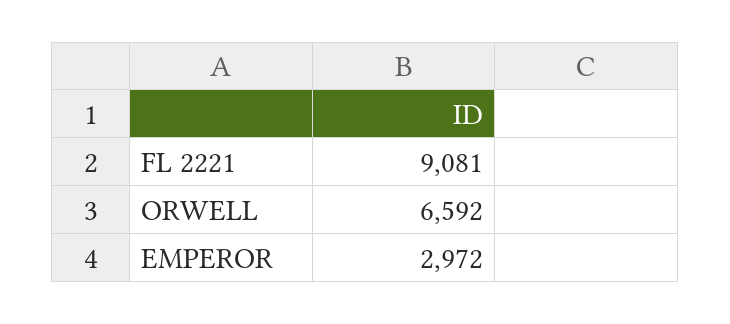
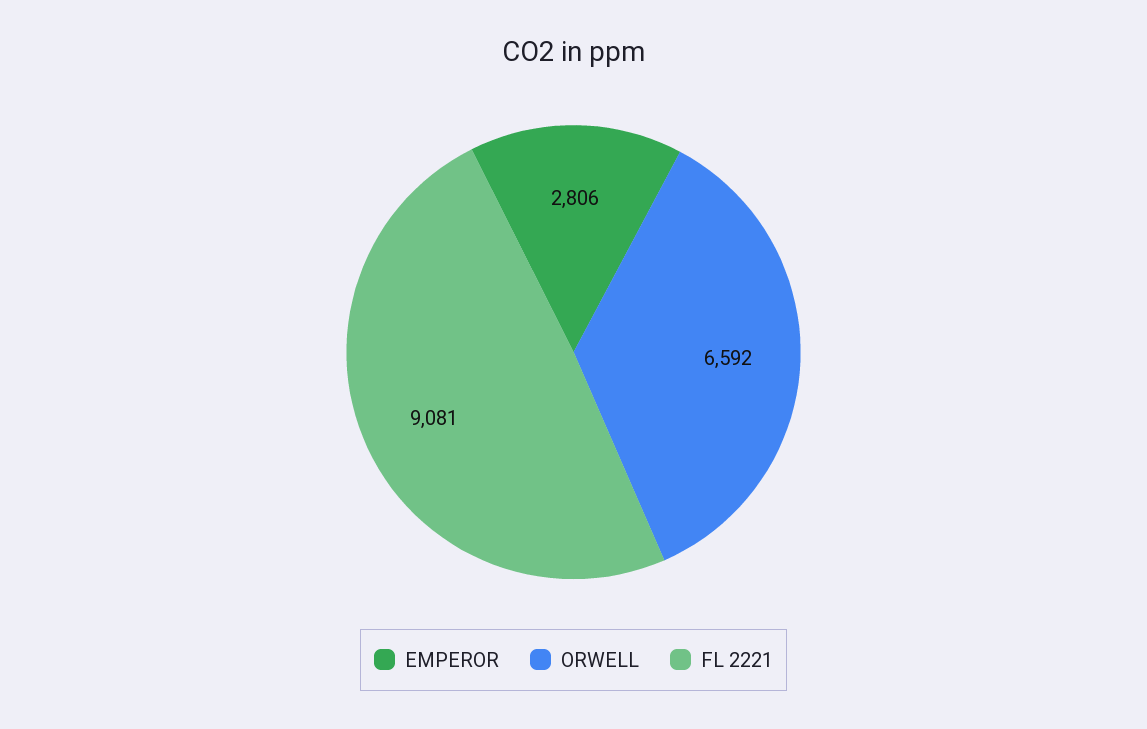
EMPEROR: 2972 -> 2806

